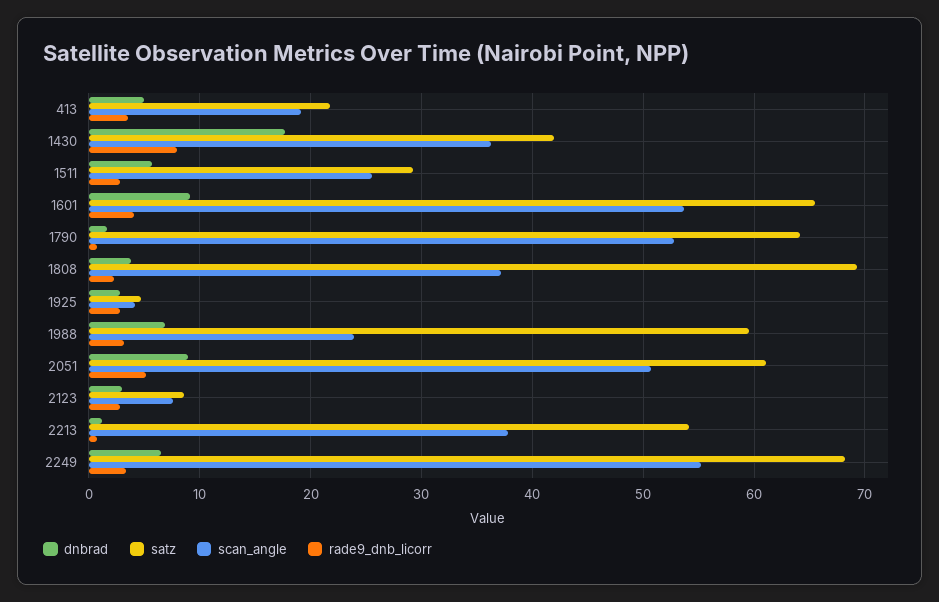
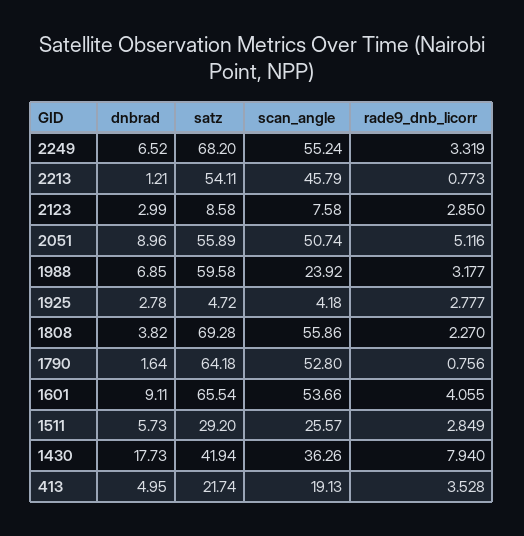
scan_angle, 1808: 37 -> 55.86
satz, 2051: 61 -> 55.89
scan_angle, 2213: 38 -> 45.79

